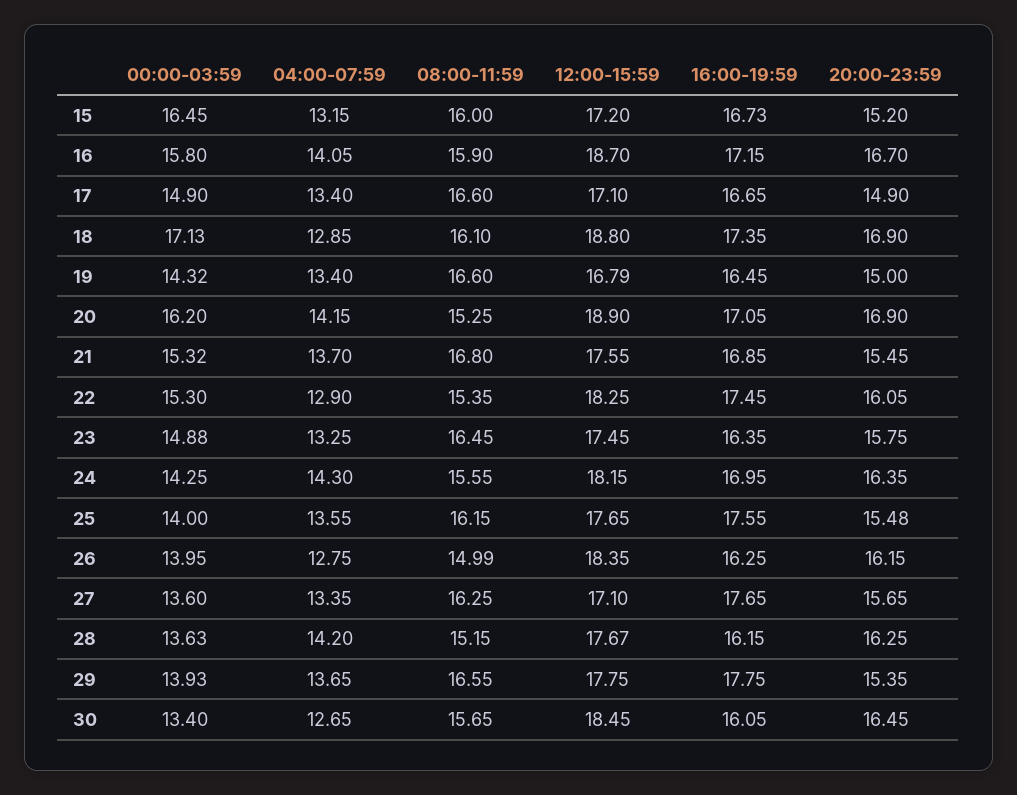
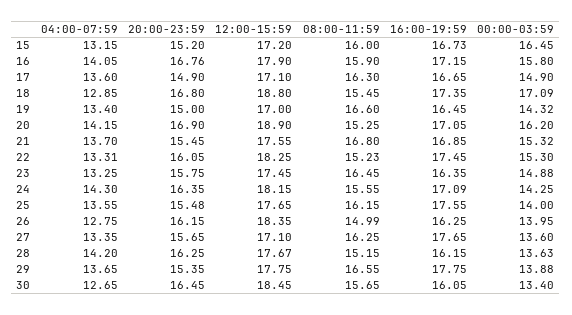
12:00-15:59, 16: 18.7 -> 17.9
20:00-23:59, 16: 16.7 -> 16.76
04:00-07:59, 17: 13.4 -> 13.6
08:00-11:59, 17: 16.6 -> 16.3
00:00-03:59, 18: 17.13 -> 17.09
08:00-11:59, 18: 16.1 -> 15.45
20:00-23:59, 18: 16.9 -> 16.8
12:00-15:59, 19: 16.79 -> 17
04:00-07:59, 22: 12.9 -> 13.31
08:00-11:59, 22: 15.35 -> 15.23
16:00-19:59, 24: 16.95 -> 17.09
00:00-03:59, 29: 13.93 -> 13.88

